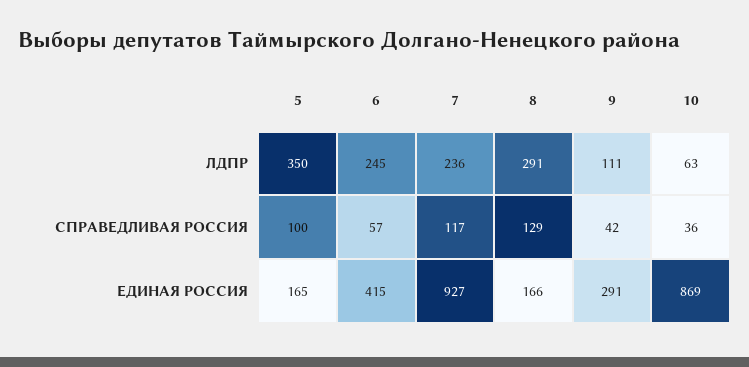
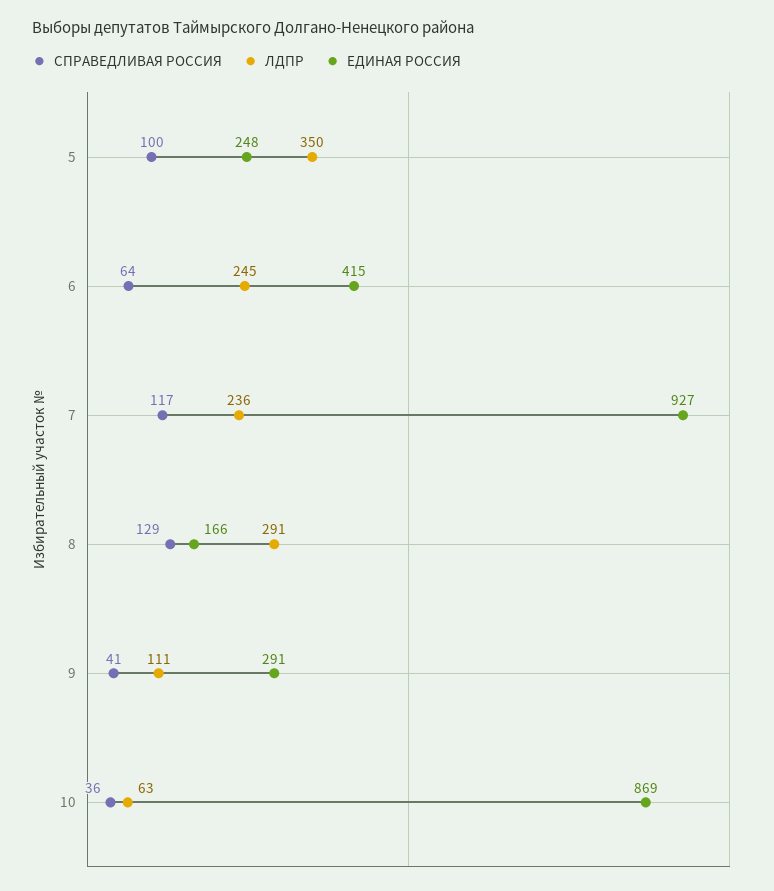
СПРАВЕДЛИВАЯ РОССИЯ, 6: 57 -> 64
СПРАВЕДЛИВАЯ РОССИЯ, 9: 42 -> 41
ЕДИНАЯ РОССИЯ, 5: 165 -> 248

